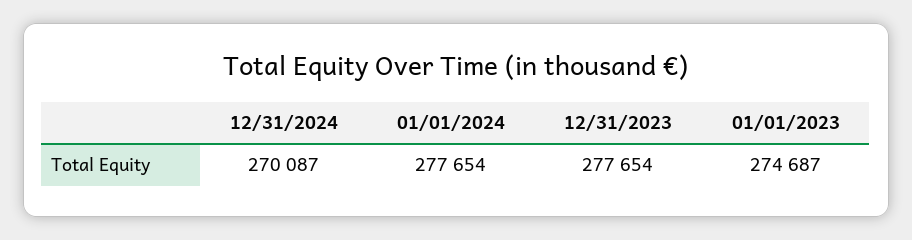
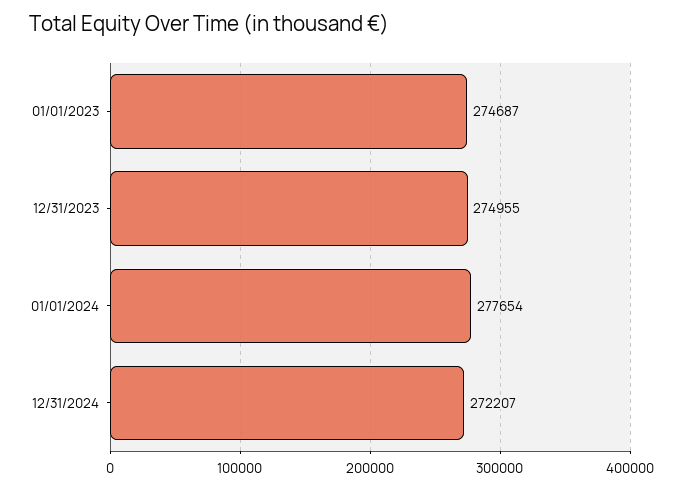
12/31/2024: 270087 -> 272207
12/31/2023: 277654 -> 274955

